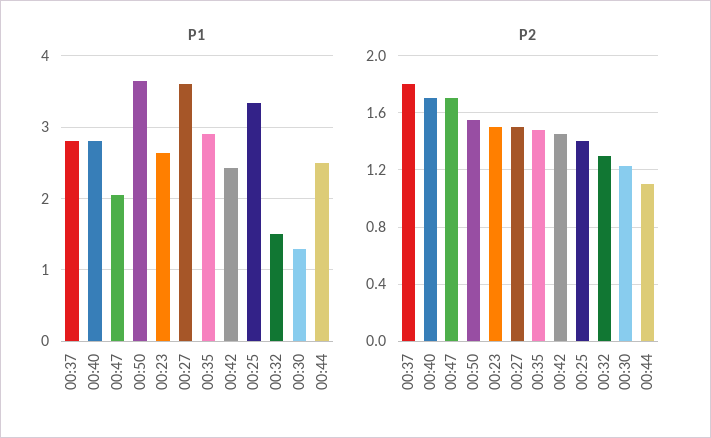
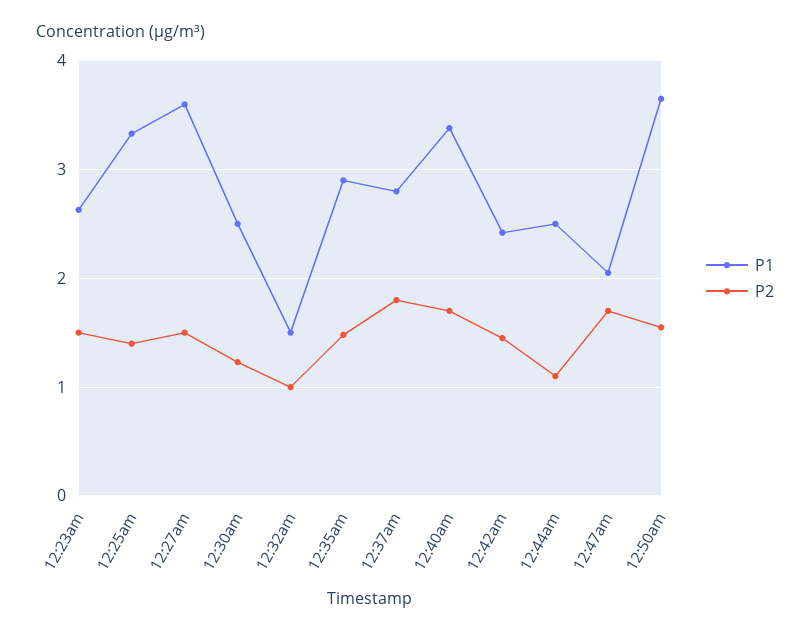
P1, 00:40: 2.8 -> 3.4
P1, 00:30: 1.3 -> 2.5
P2, 00:32: 1.3 -> 1

